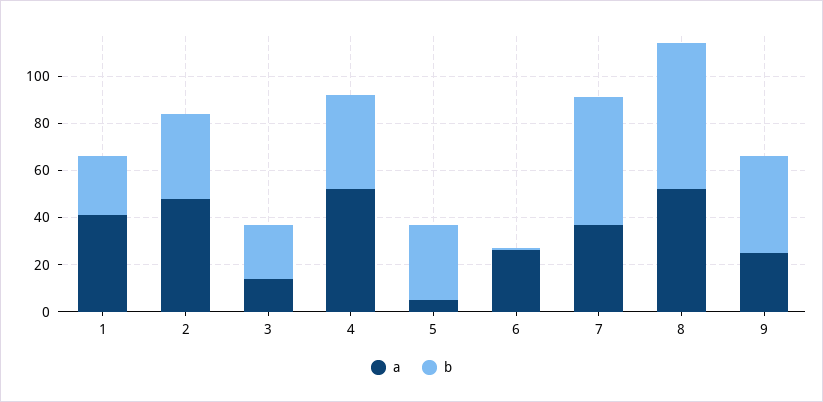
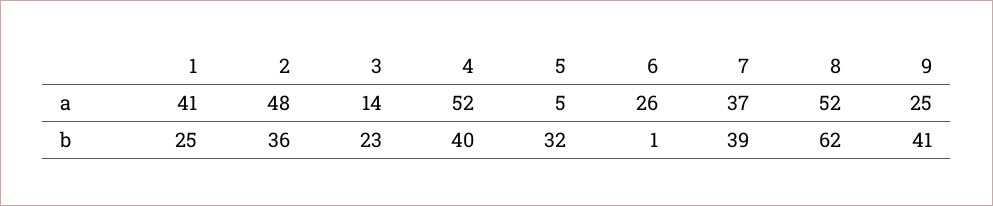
b, 7: 55 -> 39

